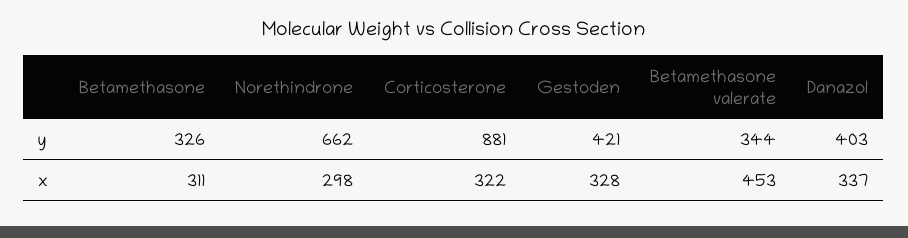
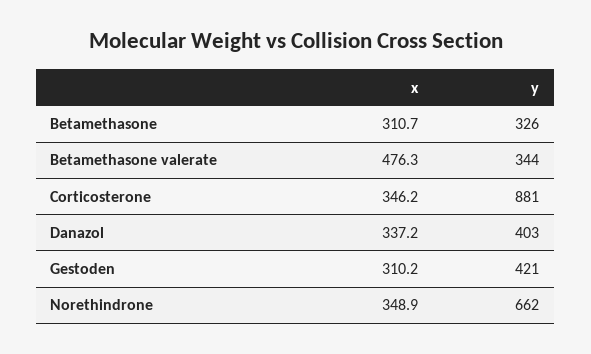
Norethindrone, x: 298 -> 348.9
Corticosterone, x: 322 -> 346.2
Gestoden, x: 328 -> 310.2
Betamethasone valerate, x: 453 -> 476.3

